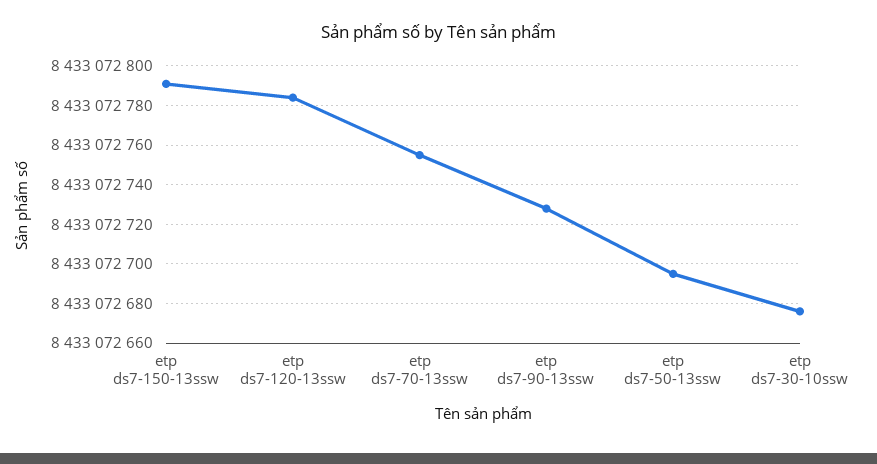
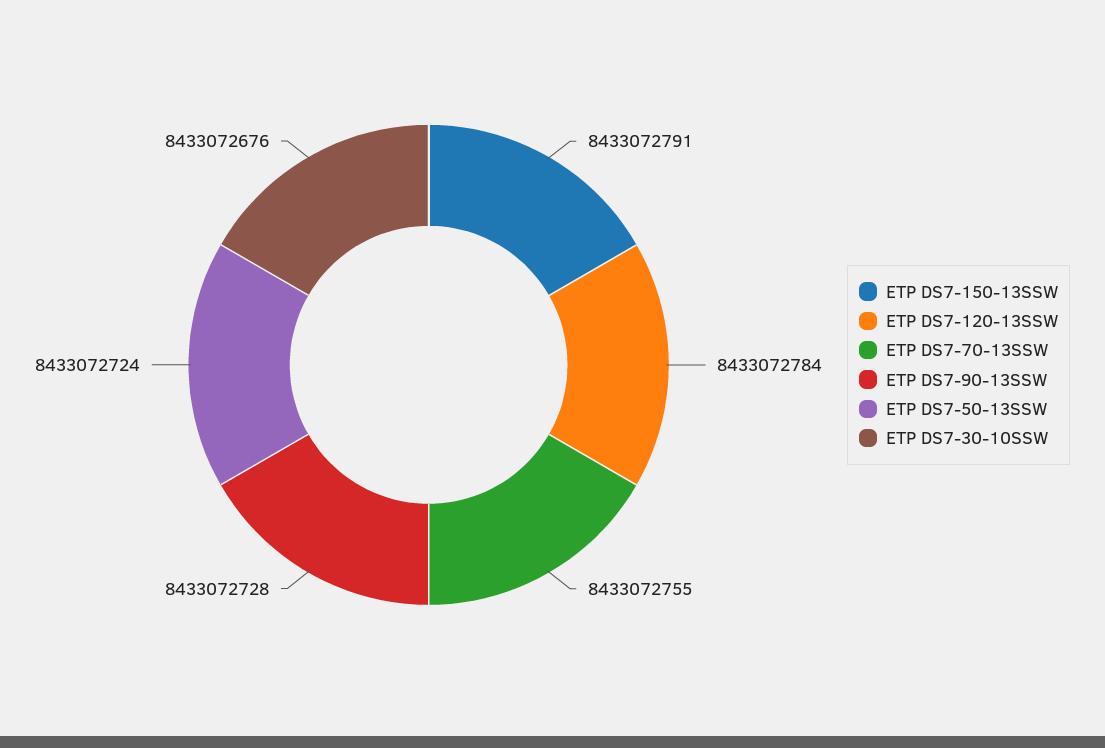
etp ds7-50-13ssw: 8433072695 -> 8433072724

